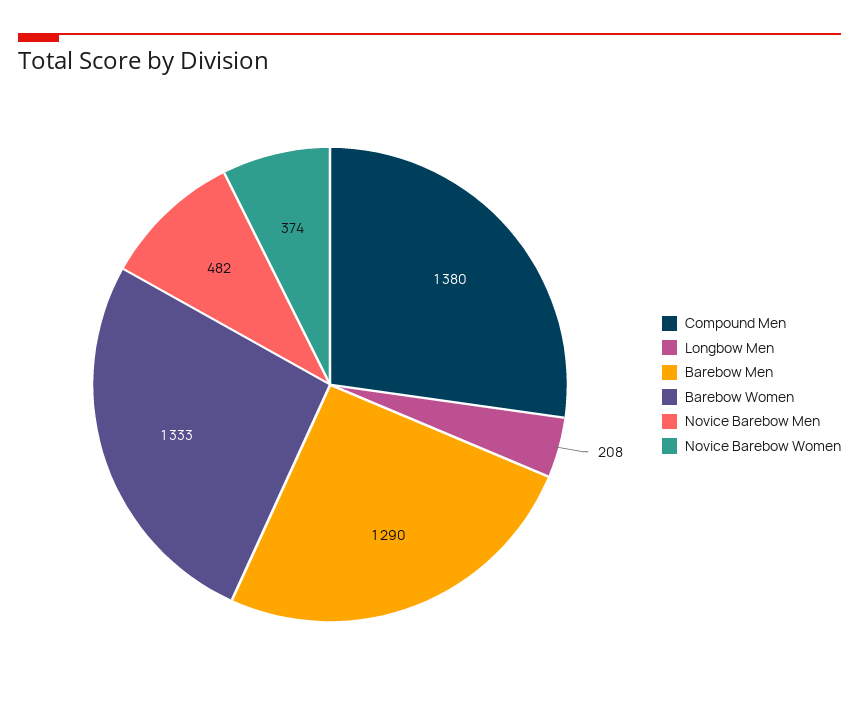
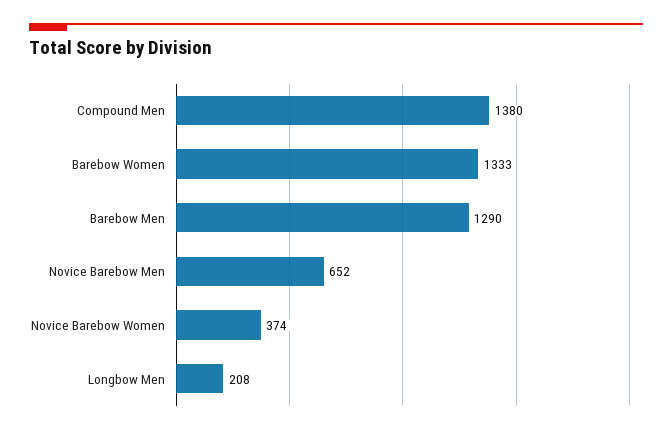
Novice Barebow Men: 482 -> 652

